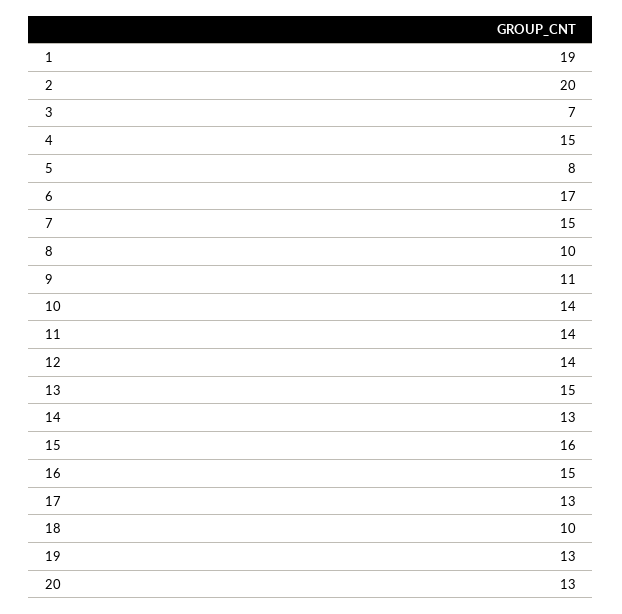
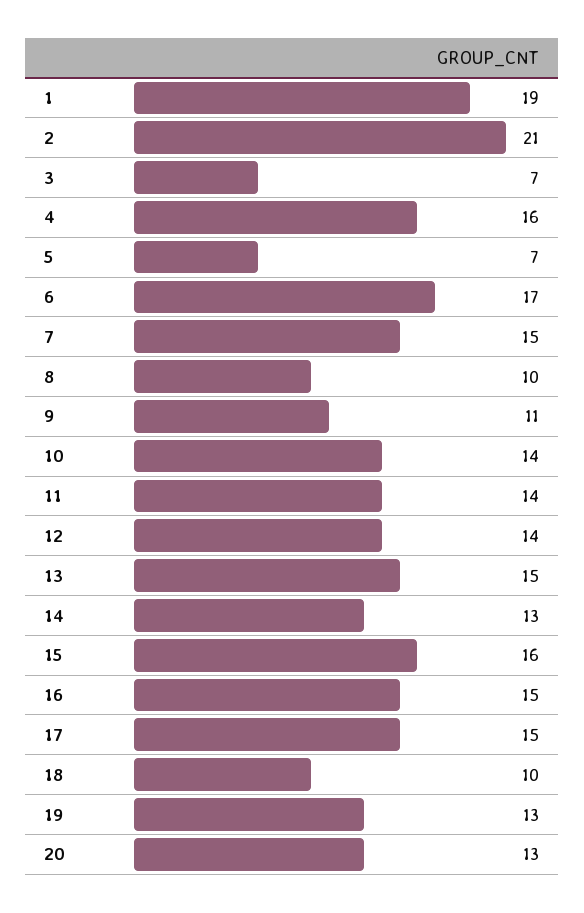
2: 20 -> 21
4: 15 -> 16
5: 8 -> 7
17: 13 -> 15

